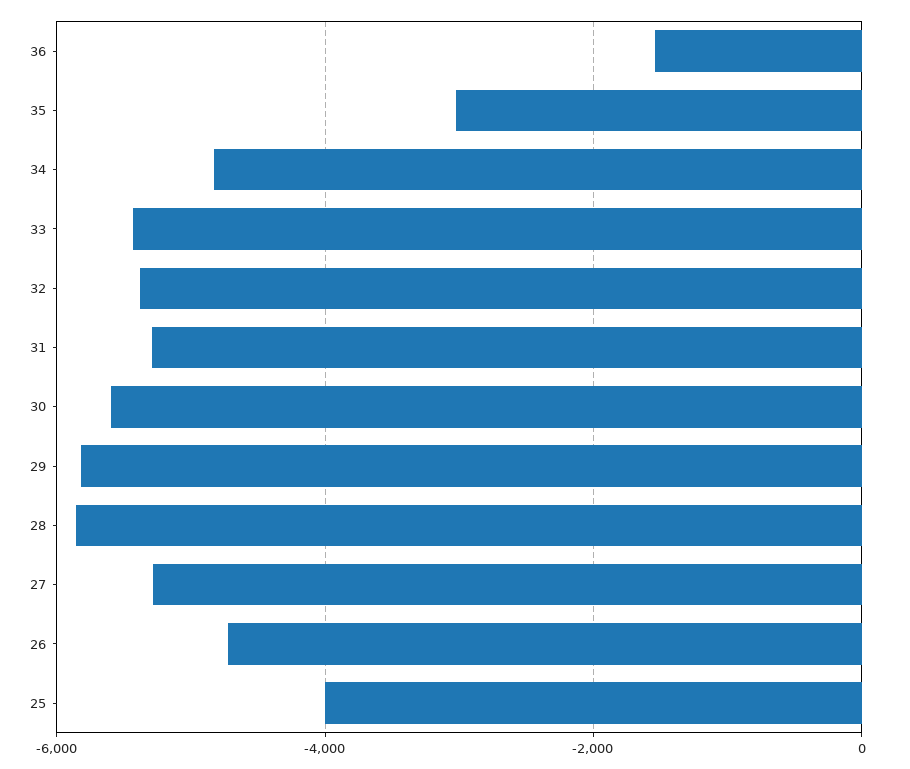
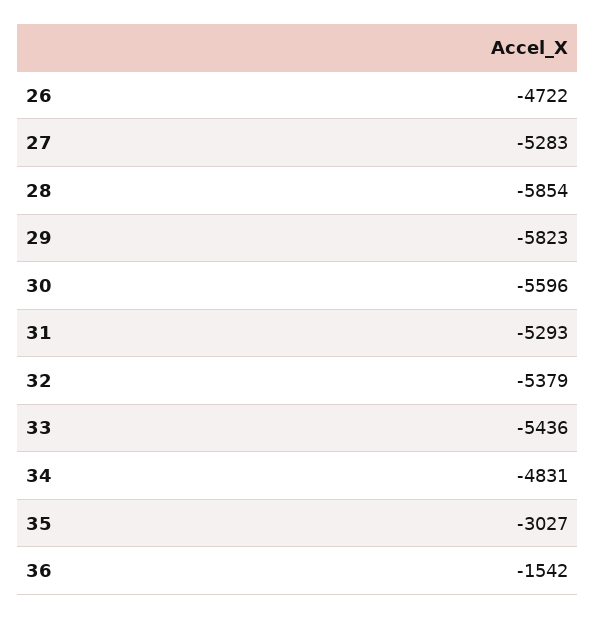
25: -4000 -> none

